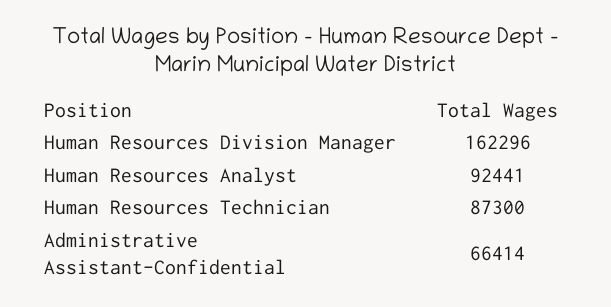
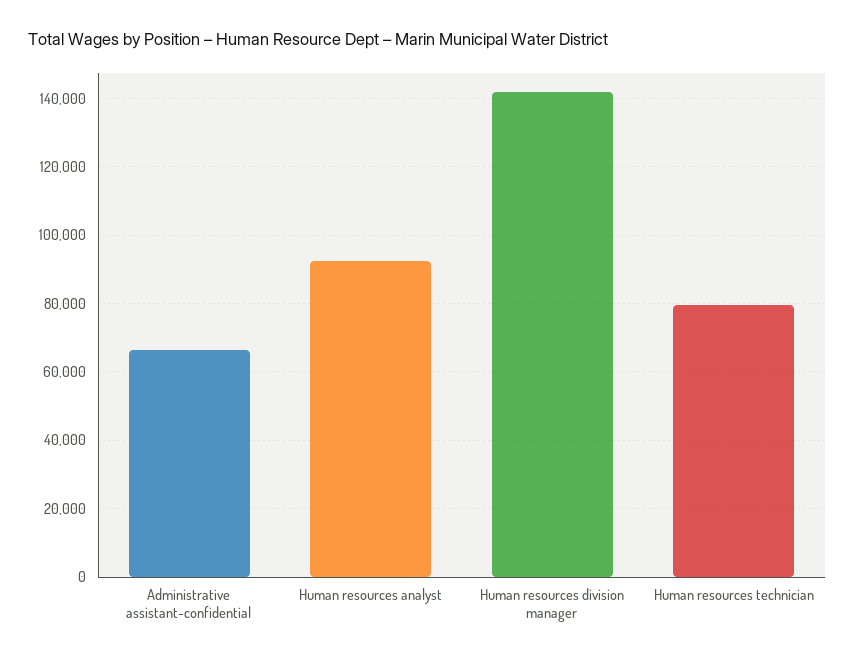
Human Resources Division Manager: 162296 -> 142000
Human Resources Technician: 87300 -> 80000

